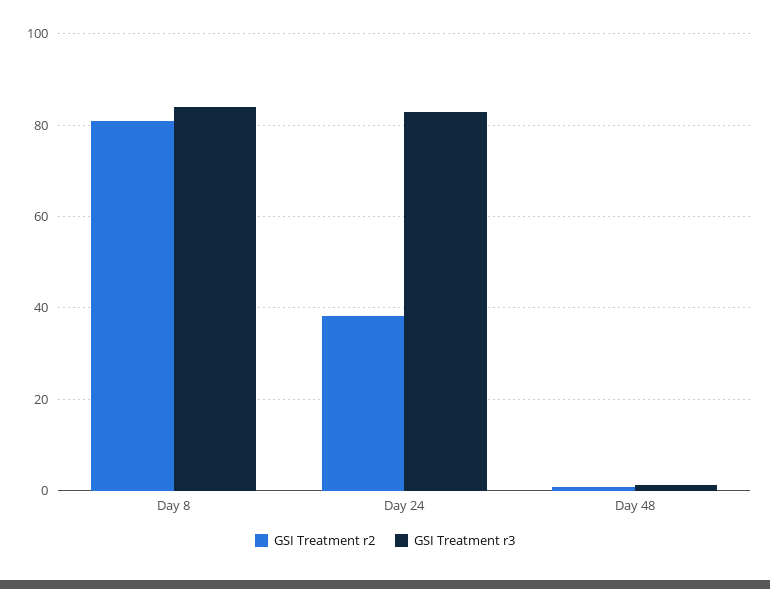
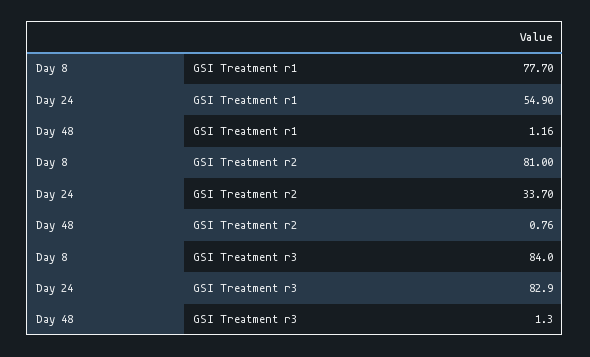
GSI Treatment r2, Day 24: 38 -> 33.7
GSI Treatment r1, Day 8: none -> 77.7
GSI Treatment r1, Day 24: none -> 54.9
GSI Treatment r1, Day 48: none -> 1.16

